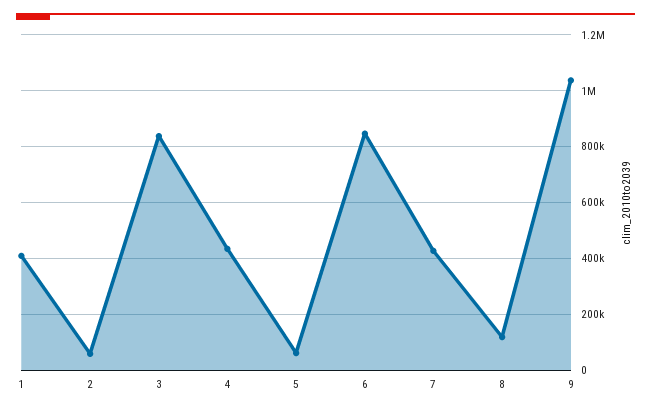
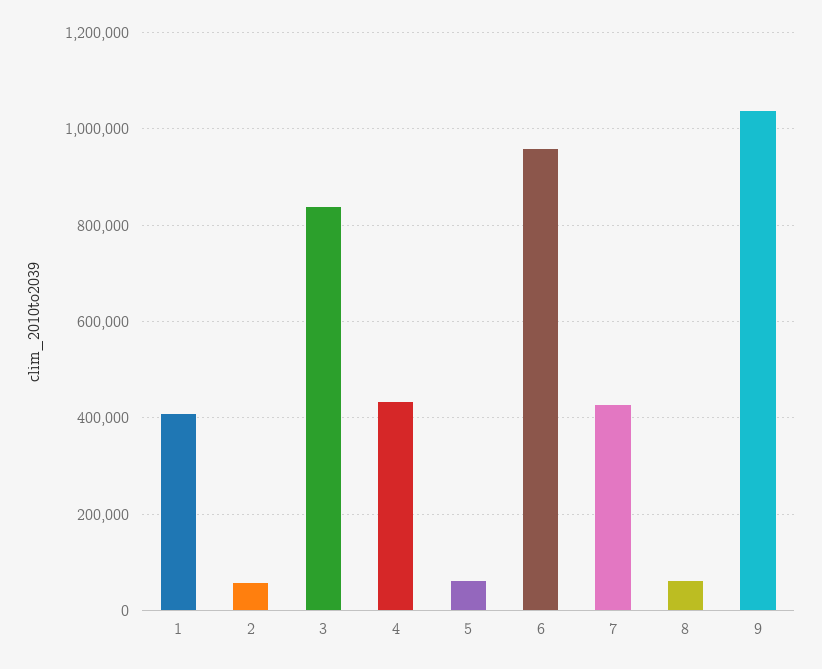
6: 850000 -> 960000
8: 125000 -> 60000

